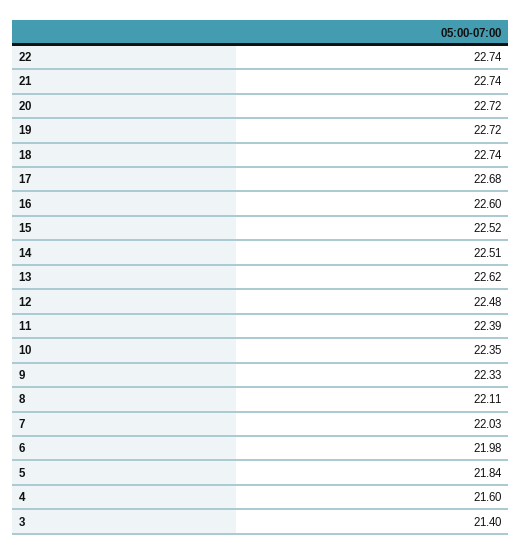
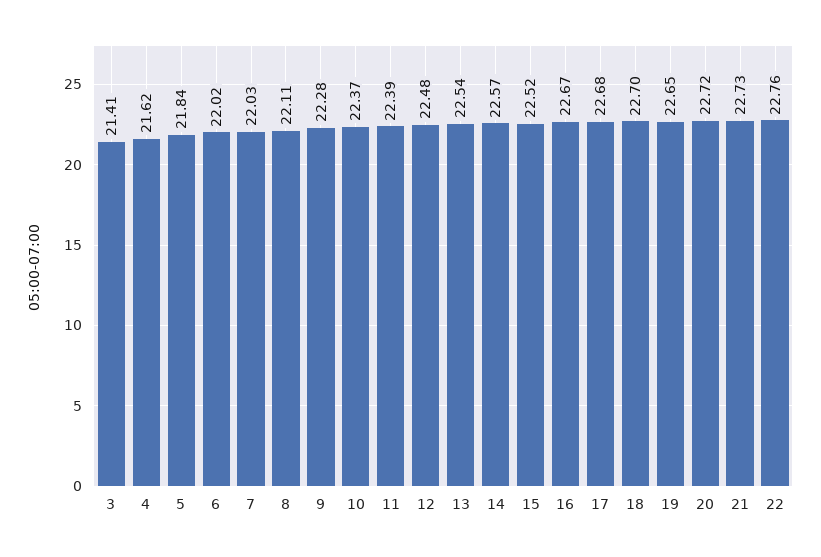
22: 22.74 -> 22.76
21: 22.74 -> 22.73
19: 22.72 -> 22.65
18: 22.74 -> 22.7
16: 22.6 -> 22.67
14: 22.51 -> 22.57
13: 22.62 -> 22.54
10: 22.35 -> 22.37
9: 22.33 -> 22.28
6: 21.98 -> 22.02
4: 21.6 -> 21.62
3: 21.4 -> 21.41

